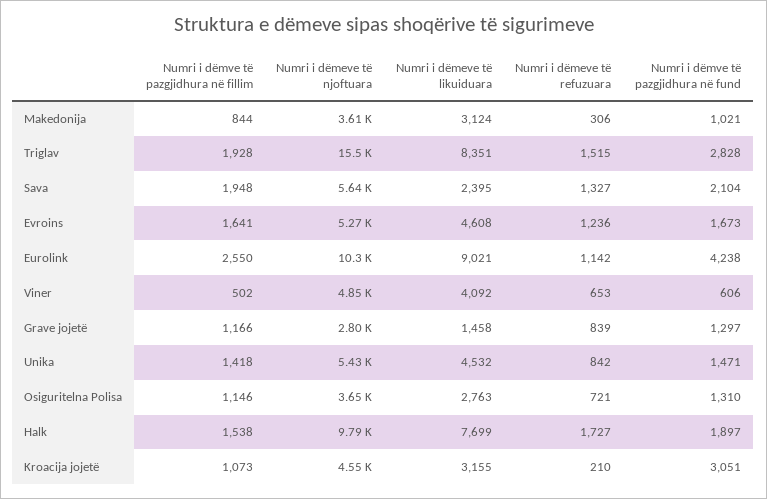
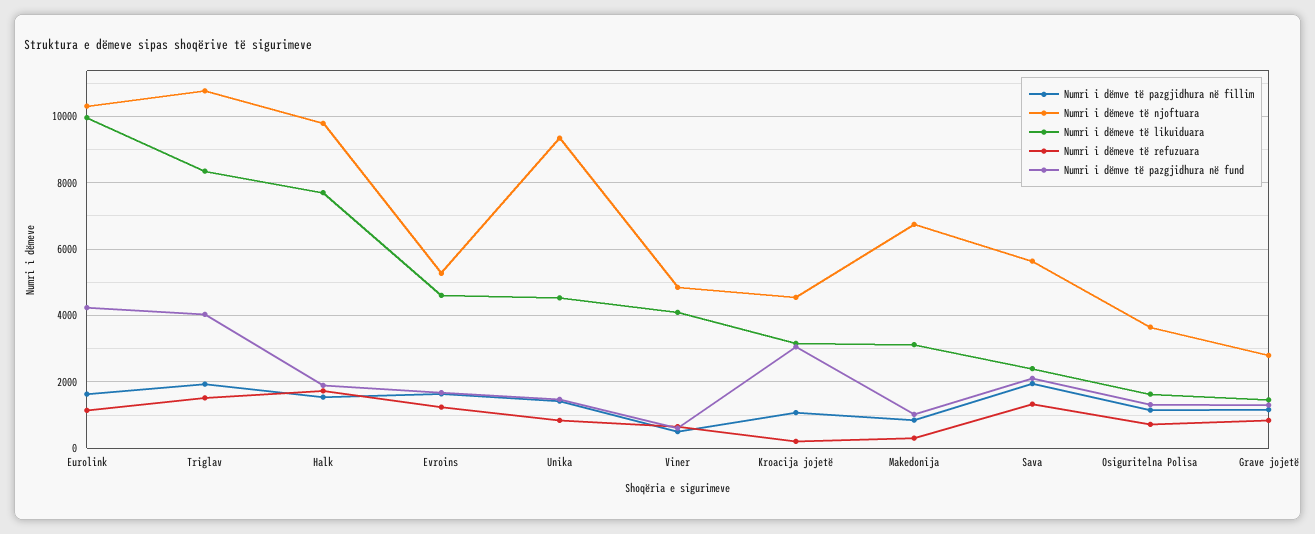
Numri i dëmeve të njoftuara, Makedonija: 3610 -> 6800
Numri i dëmeve të njoftuara, Triglav: 15500 -> 10800
Numri i dëmve të pazgjidhura në fund, Triglav: 2828 -> 4000
Numri i dëmve të pazgjidhura në fillim, Eurolink: 2550 -> 1600
Numri i dëmeve të likuiduara, Eurolink: 9021 -> 10000
Numri i dëmeve të njoftuara, Unika: 5430 -> 9400
Numri i dëmeve të likuiduara, Osiguritelna Polisa: 2763 -> 1600

